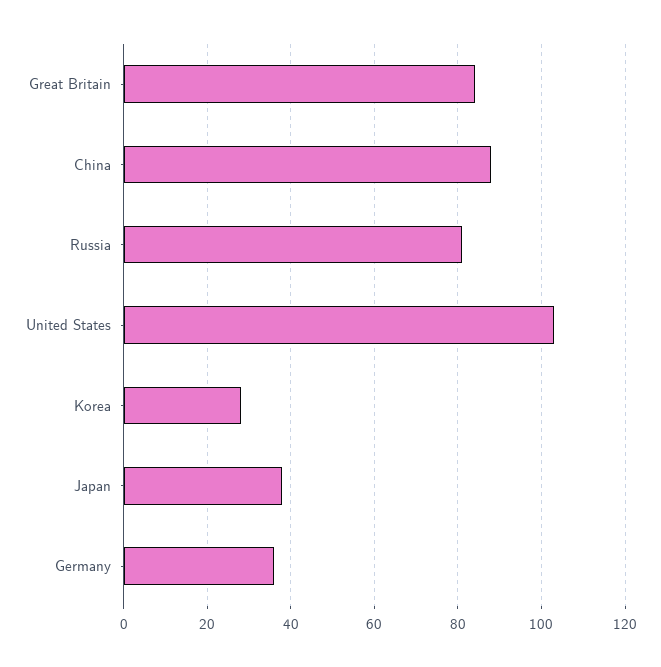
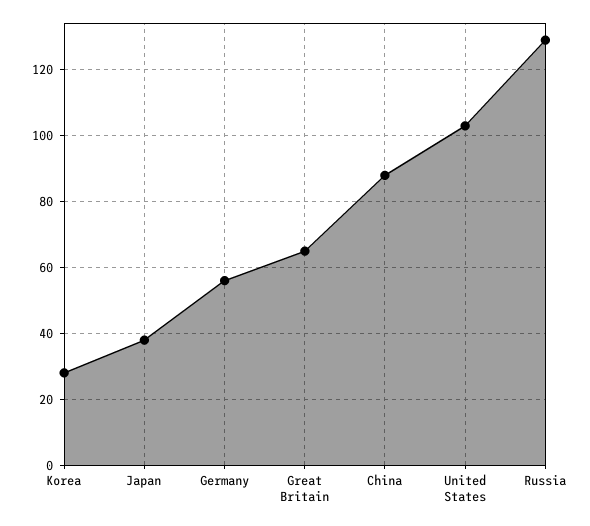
Great Britain: 85 -> 65
Russia: 80 -> 130
Germany: 35 -> 55

